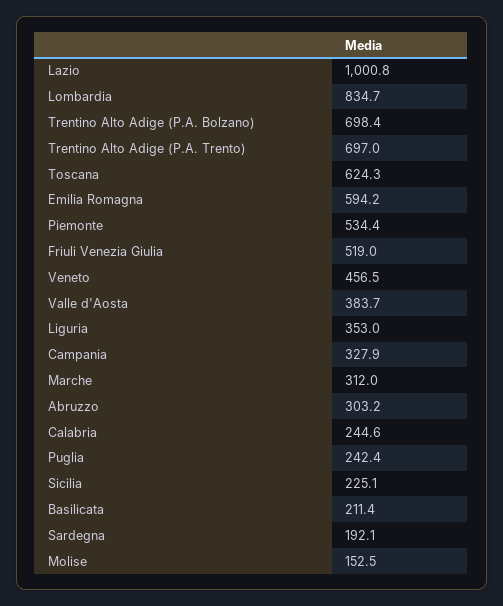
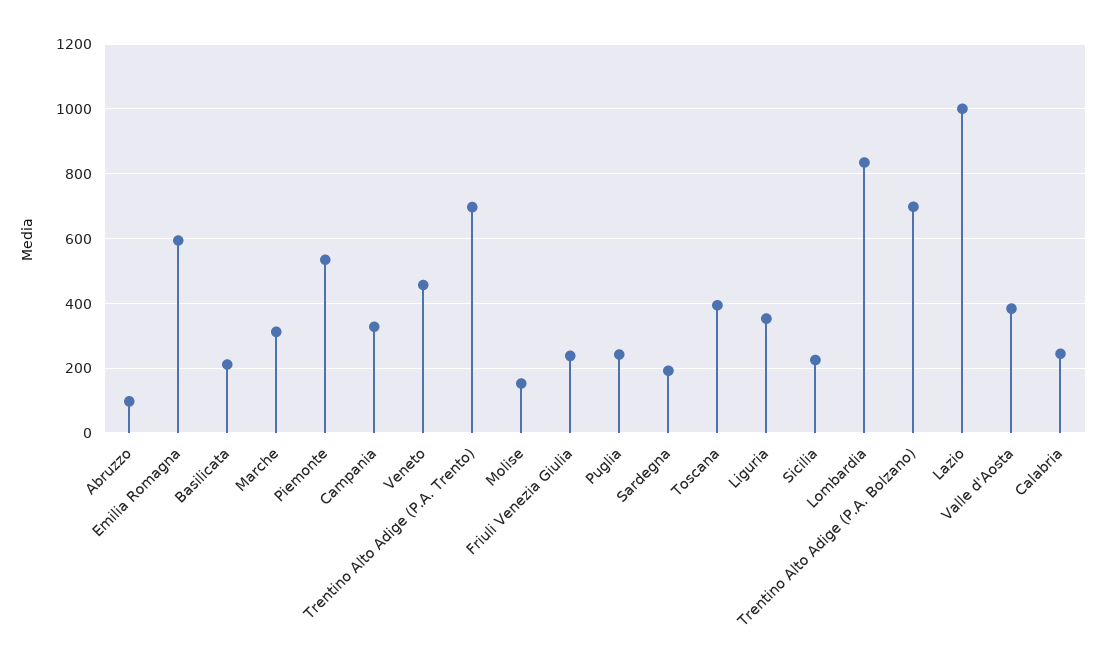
Toscana: 624.3 -> 400
Friuli Venezia Giulia: 519 -> 240
Abruzzo: 303.2 -> 100

